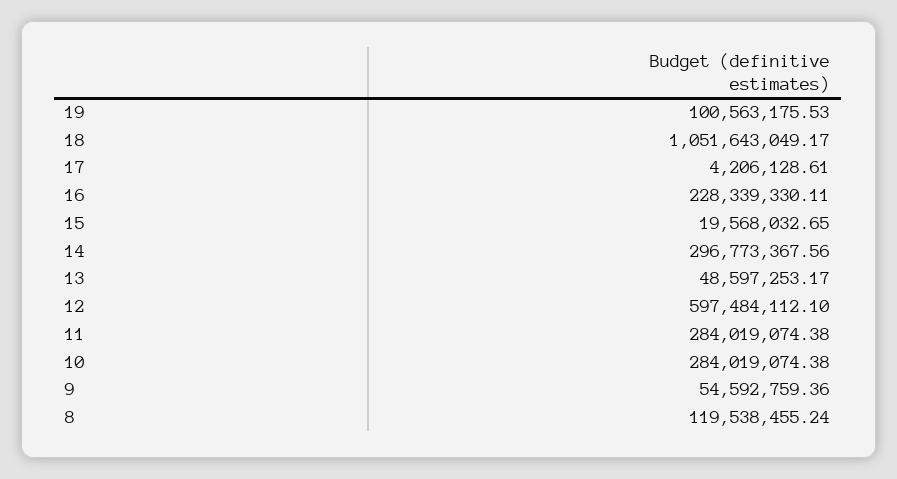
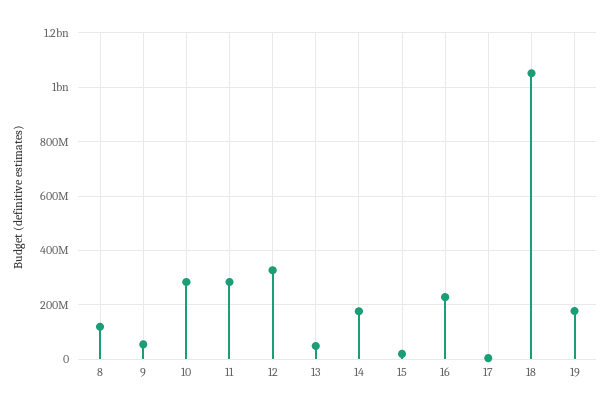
19: 100563175.53 -> 175000000
14: 296773367.56 -> 175000000
12: 597484112.1 -> 325000000

